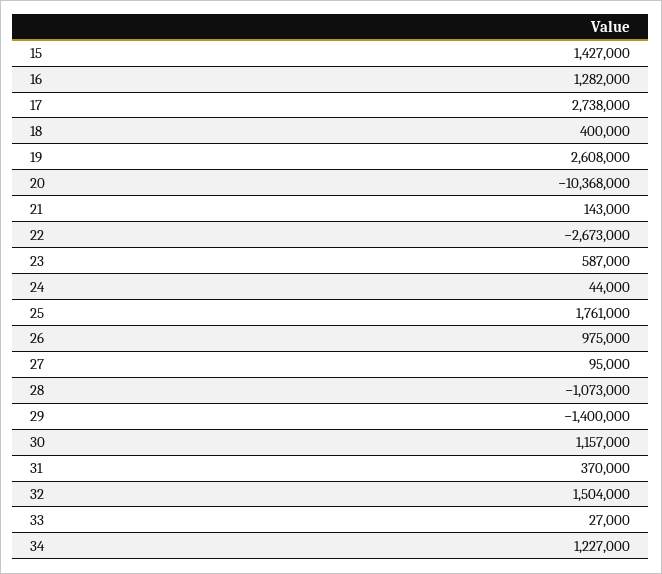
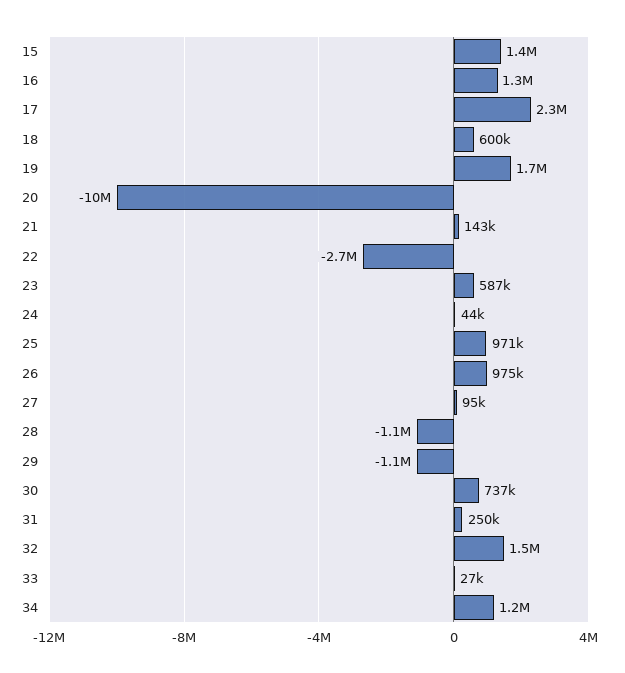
17: 2738000 -> 2300000
18: 400000 -> 600000
19: 2608000 -> 1700000
25: 1761000 -> 971000
29: -1400000 -> -1100000
30: 1157000 -> 737000
31: 370000 -> 250000

